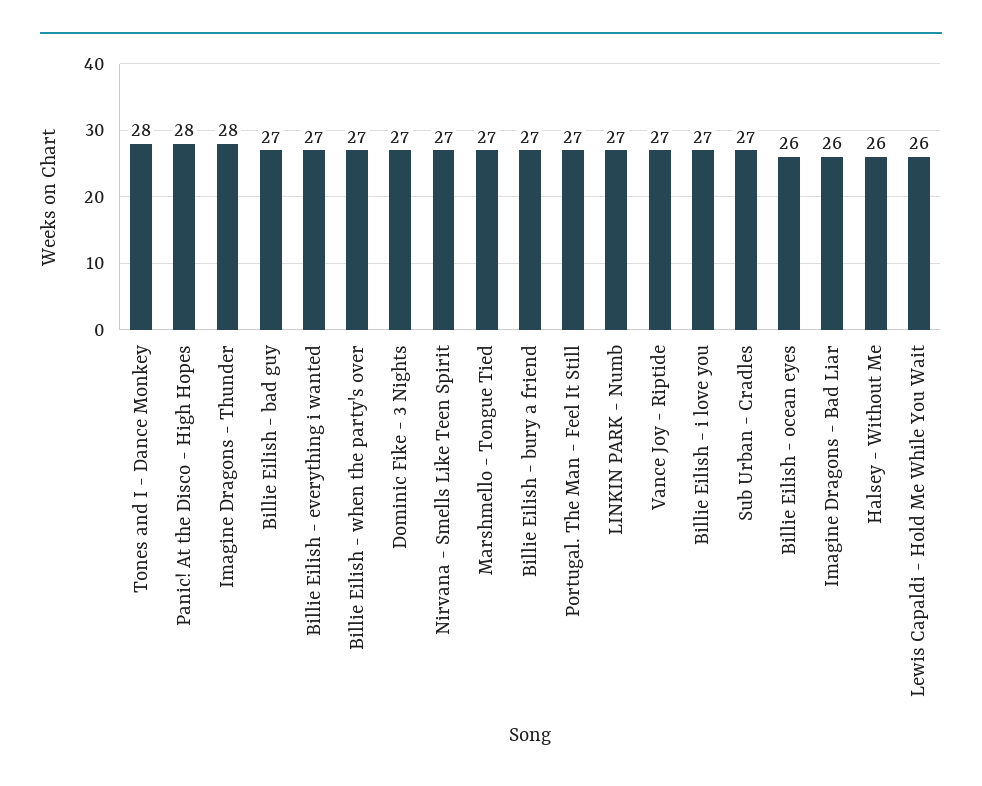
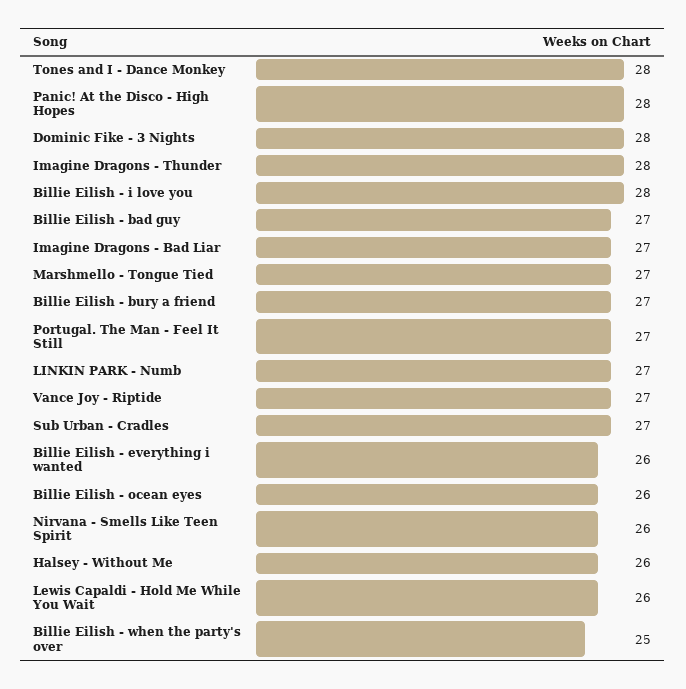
Billie Eilish - everything i wanted: 27 -> 26
Billie Eilish - when the party's over: 27 -> 25
Dominic Fike - 3 Nights: 27 -> 28
Nirvana - Smells Like Teen Spirit: 27 -> 26
Billie Eilish - i love you: 27 -> 28
Imagine Dragons - Bad Liar: 26 -> 27

